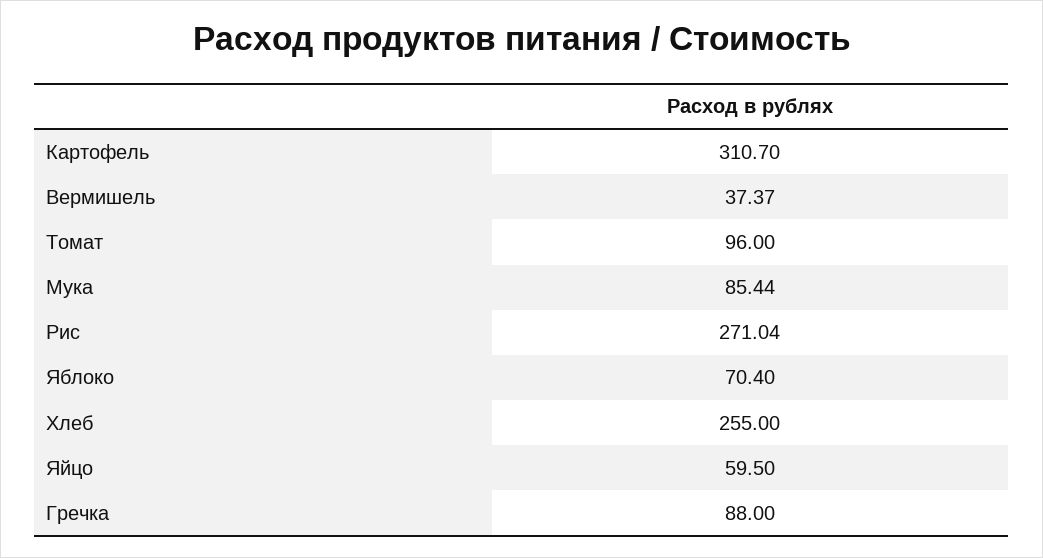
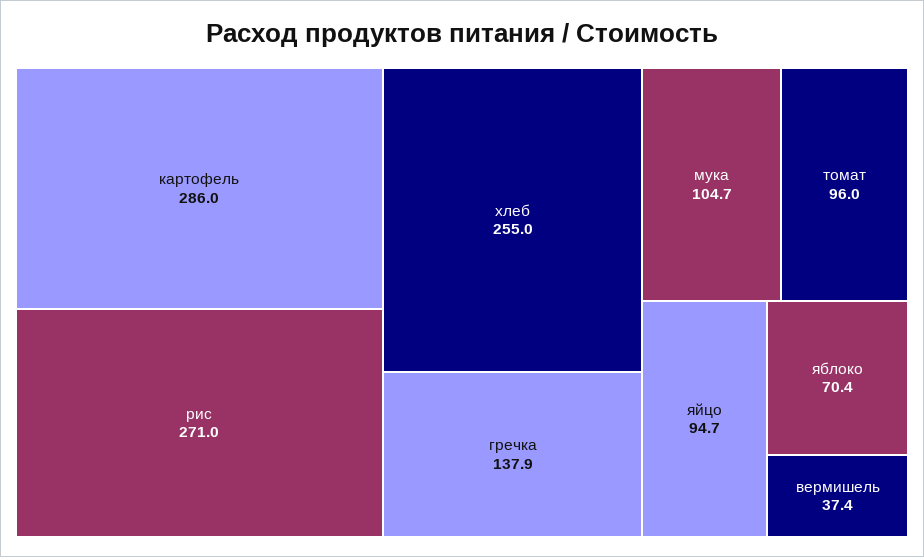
Картофель: 310.7 -> 286
Мука: 85.44 -> 104.7
Яйцо: 59.5 -> 94.7
Гречка: 88 -> 137.9

